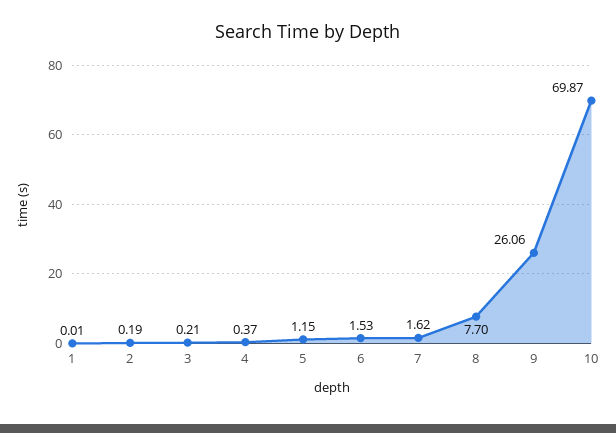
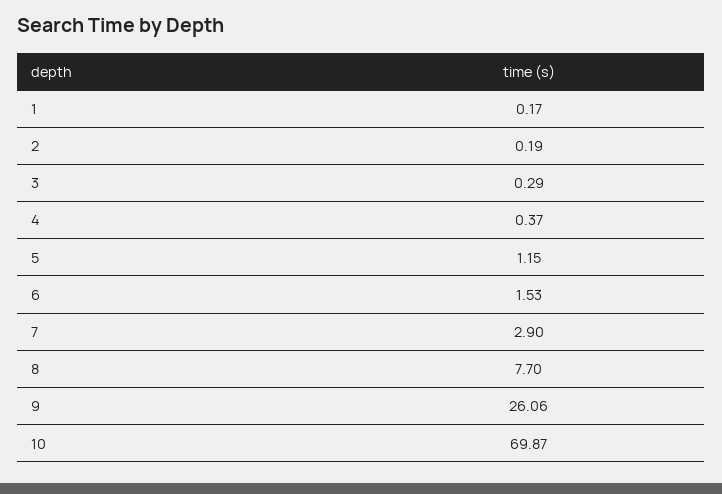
1: 0.01 -> 0.17
3: 0.21 -> 0.29
7: 1.62 -> 2.9

